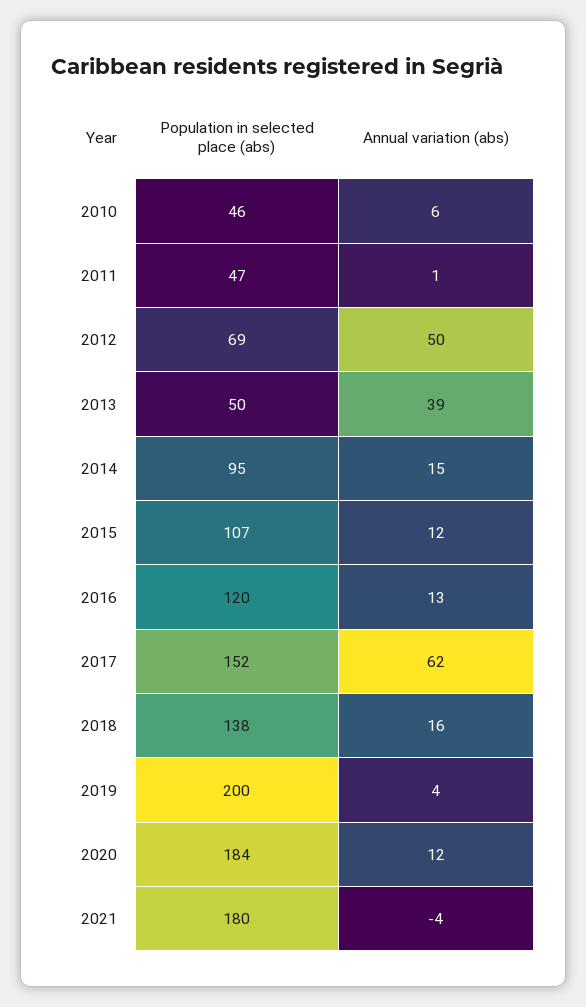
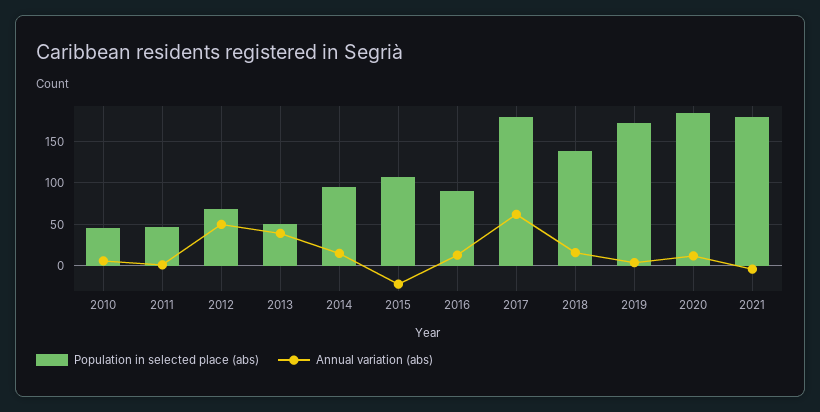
Annual variation (abs), 2015: 12 -> -20
Population in selected place (abs), 2016: 120 -> 90
Population in selected place (abs), 2017: 152 -> 180
Population in selected place (abs), 2019: 200 -> 170

